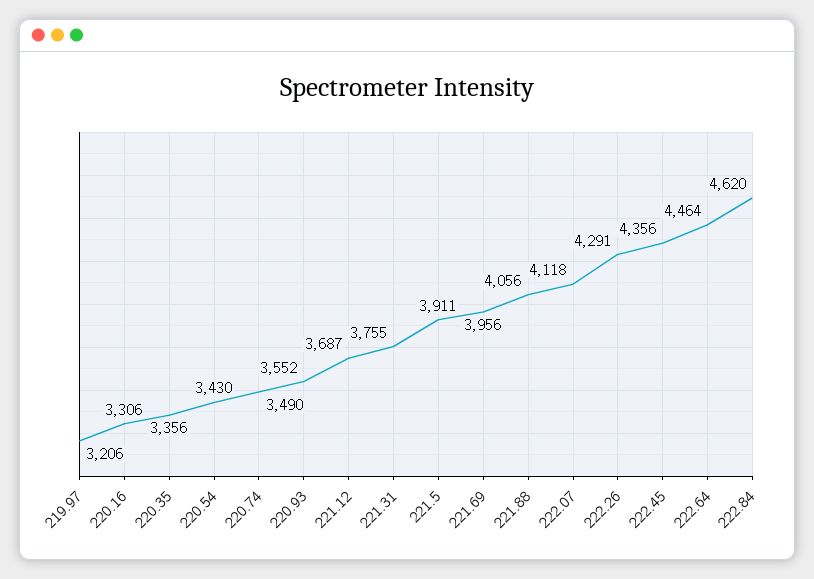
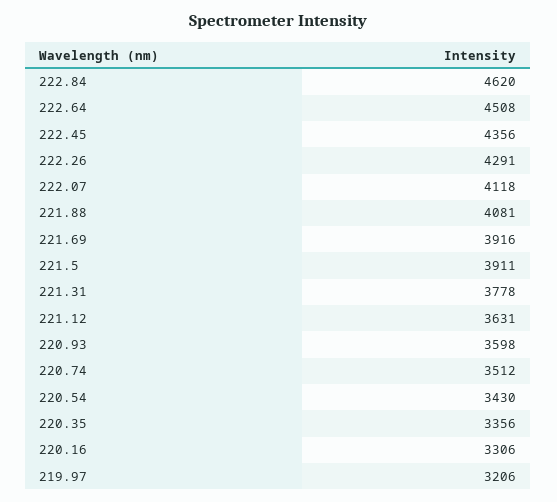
220.74: 3490 -> 3512
220.93: 3552 -> 3598
221.12: 3687 -> 3631
221.31: 3755 -> 3778
221.69: 3956 -> 3916
221.88: 4056 -> 4081
222.64: 4464 -> 4508

